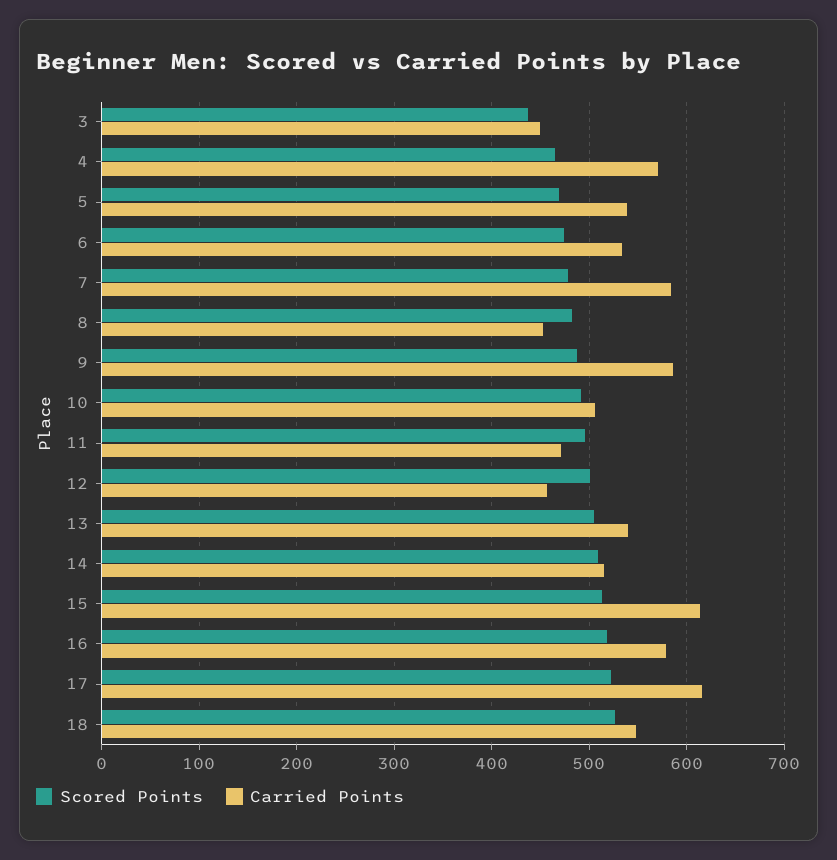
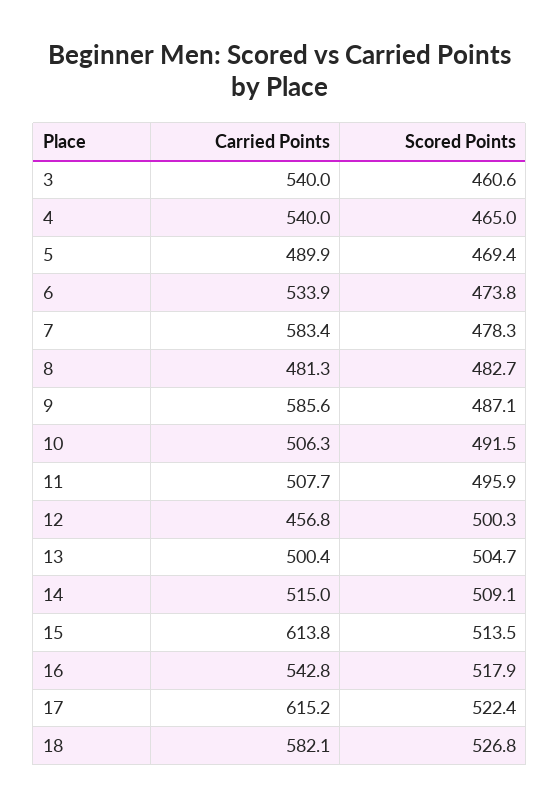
Scored Points, 3: 440 -> 460.6
Carried Points, 3: 450 -> 540
Carried Points, 4: 570 -> 540
Carried Points, 5: 540 -> 489.9
Carried Points, 8: 450 -> 481.3
Carried Points, 11: 470 -> 507.7
Carried Points, 13: 540 -> 500.4
Carried Points, 16: 580 -> 542.8
Carried Points, 18: 550 -> 582.1

